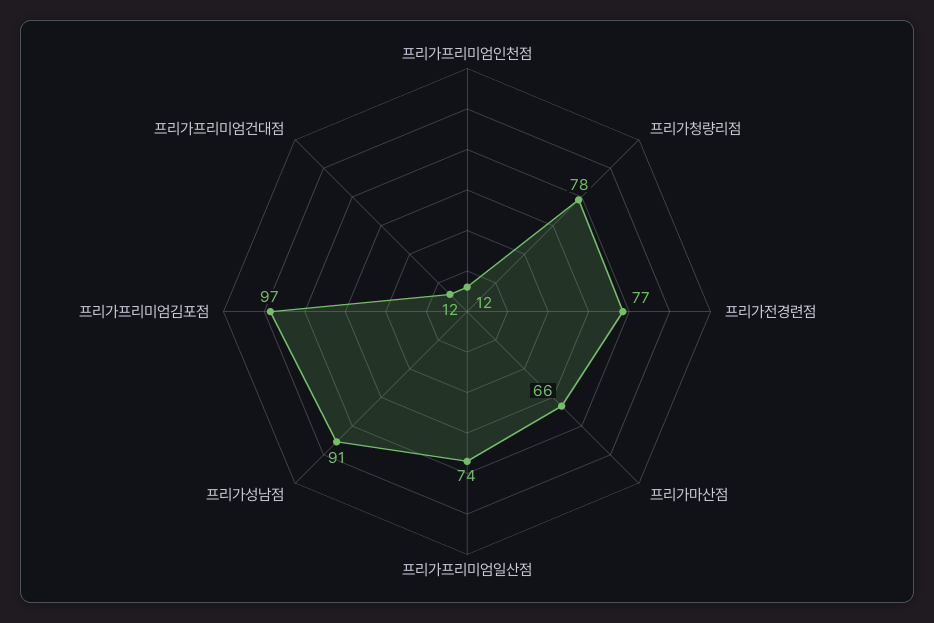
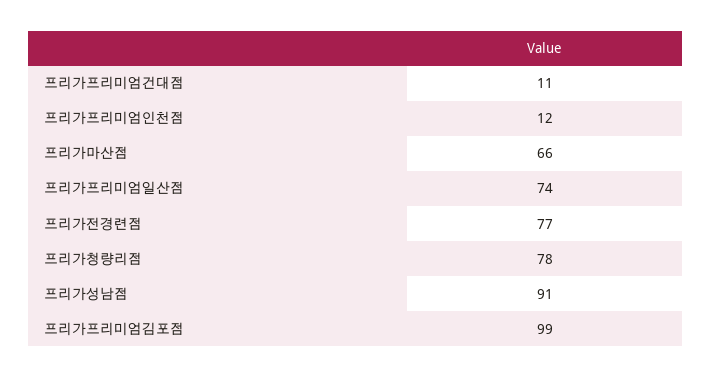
프리가프리미엄김포점: 97 -> 99
프리가프리미엄건대점: 12 -> 11

